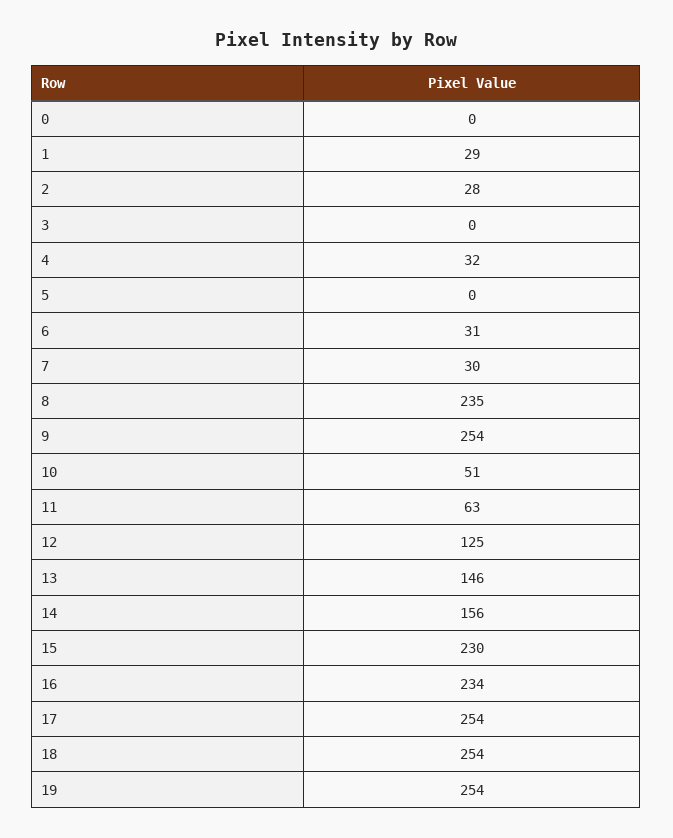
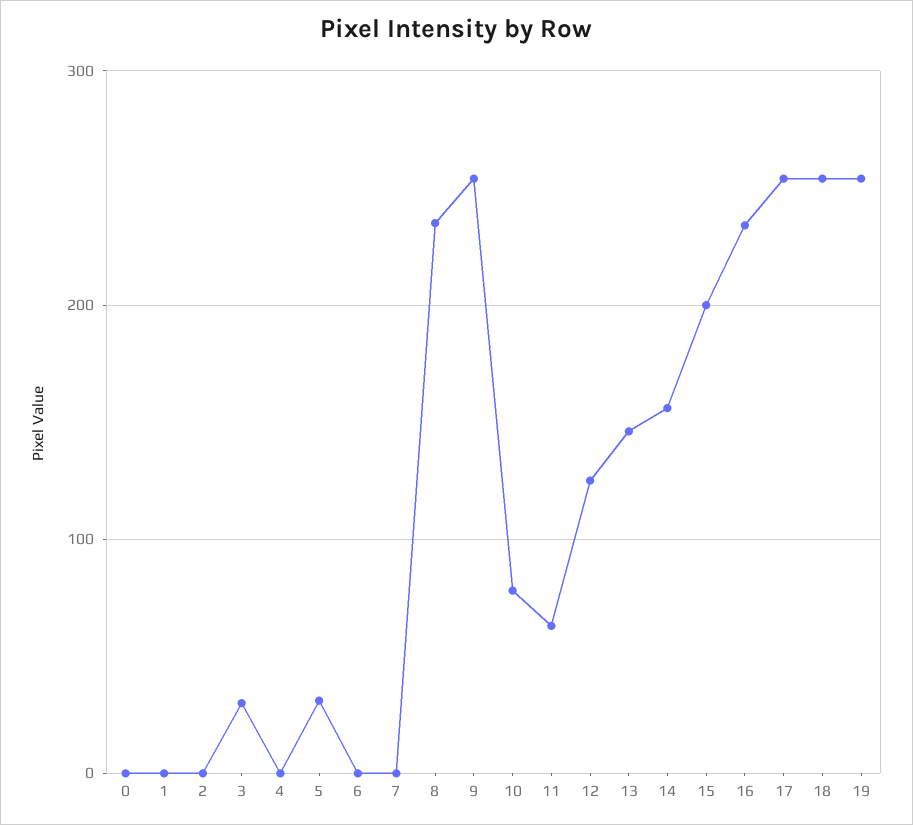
1: 29 -> 0
2: 28 -> 0
3: 0 -> 30
4: 32 -> 0
5: 0 -> 30
6: 31 -> 0
7: 30 -> 0
10: 51 -> 80
15: 230 -> 200

